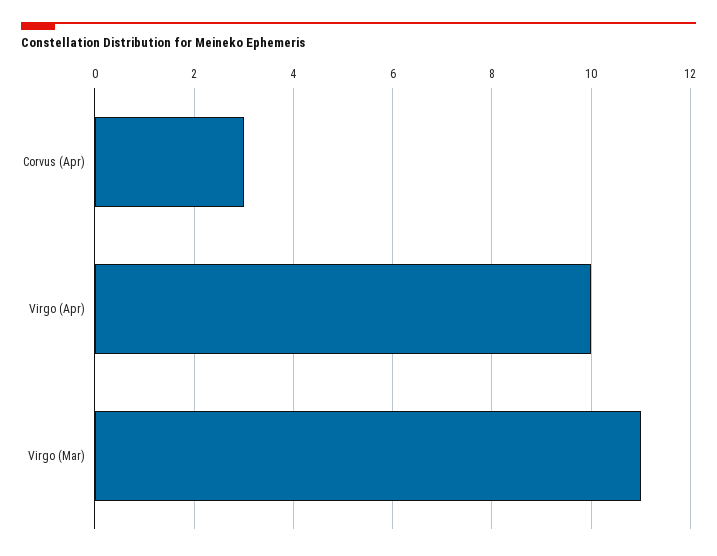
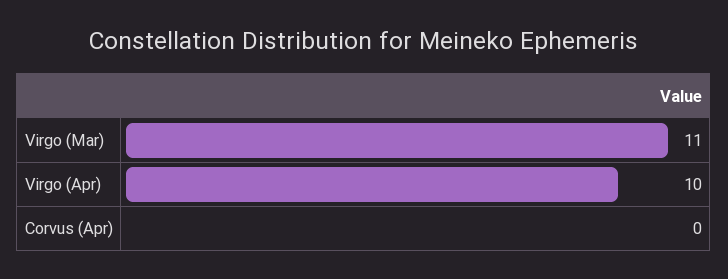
Corvus (Apr): 3 -> 0

